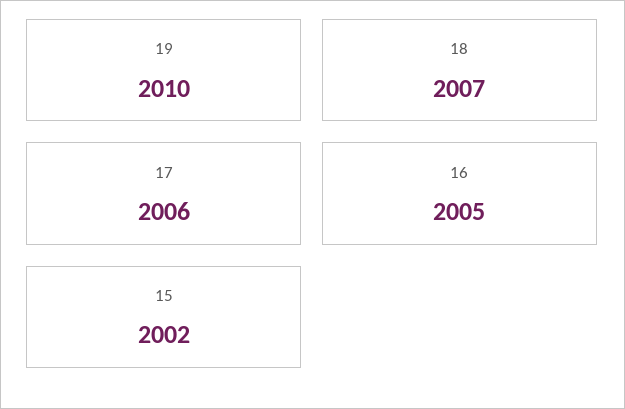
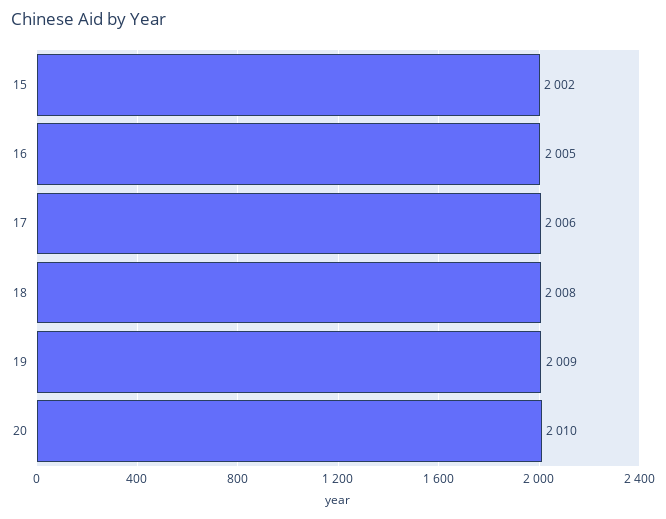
19: 2010 -> 2009
18: 2007 -> 2008
20: none -> 2010

